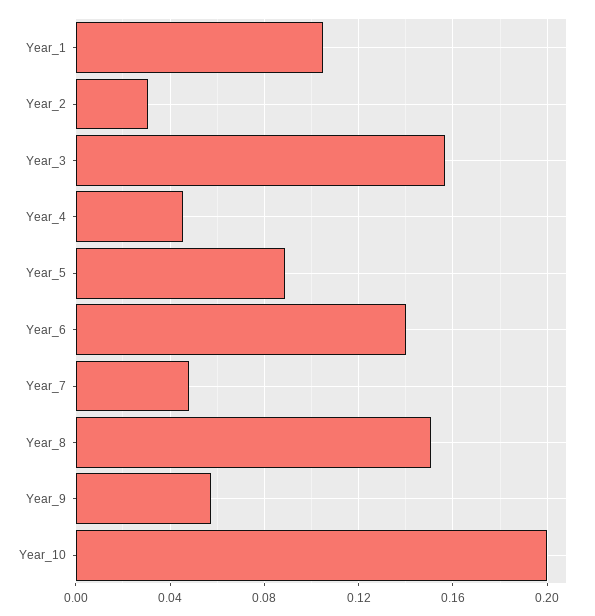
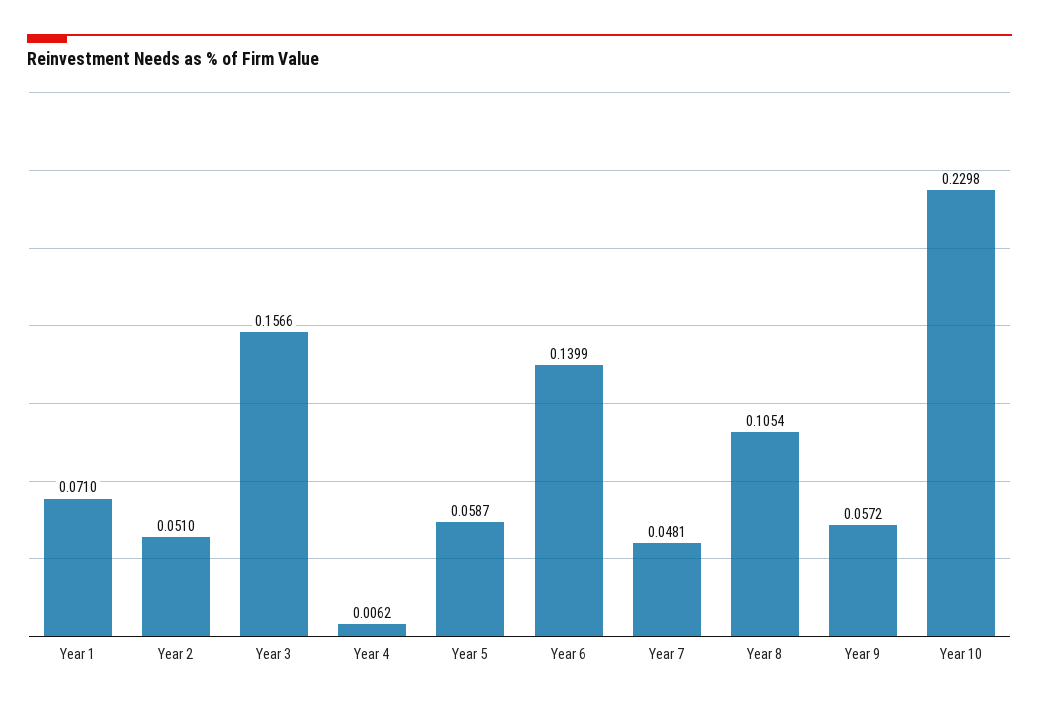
Year_1: 0.105 -> 0.071
Year_2: 0.03 -> 0.051
Year_4: 0.045 -> 0.0062
Year_5: 0.09 -> 0.0587
Year_8: 0.15 -> 0.1054
Year_10: 0.2 -> 0.2298

